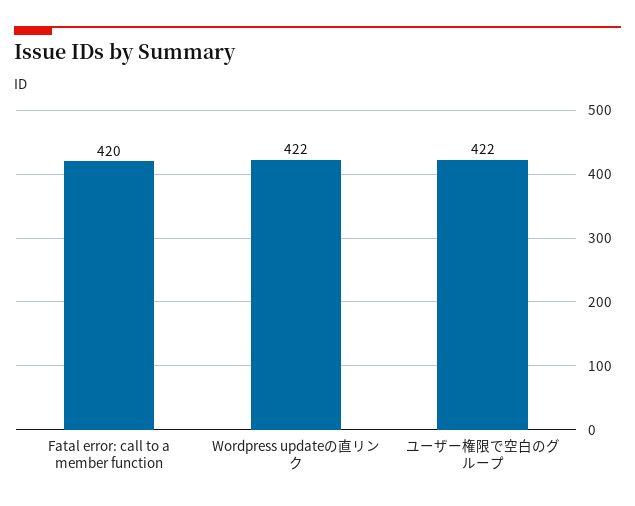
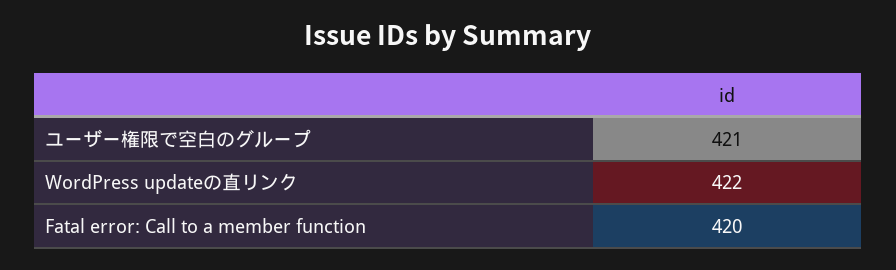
ユーザー権限で空白のグループ: 422 -> 421

